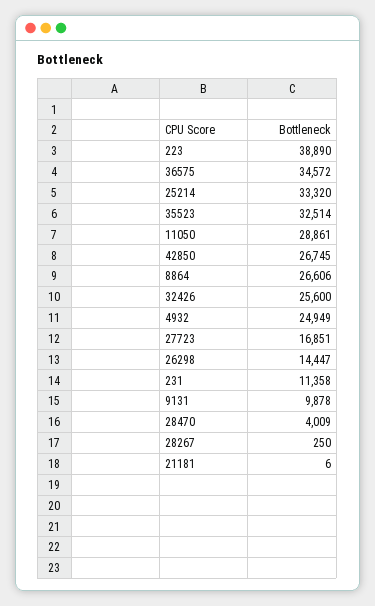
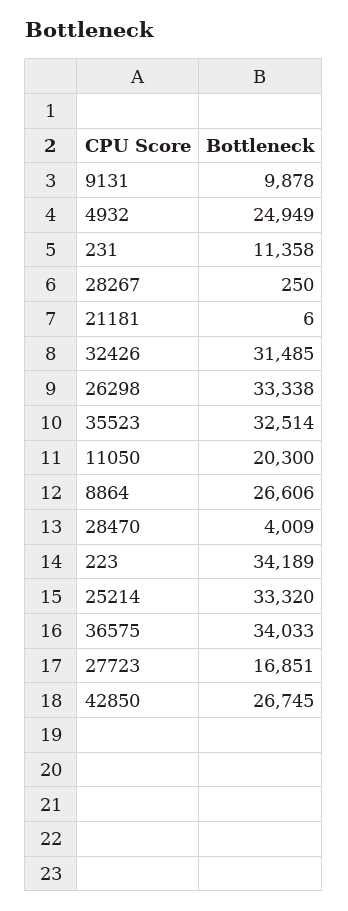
223: 38890 -> 34189
36575: 34572 -> 34033
11050: 28861 -> 20300
32426: 25600 -> 31485
26298: 14447 -> 33338

